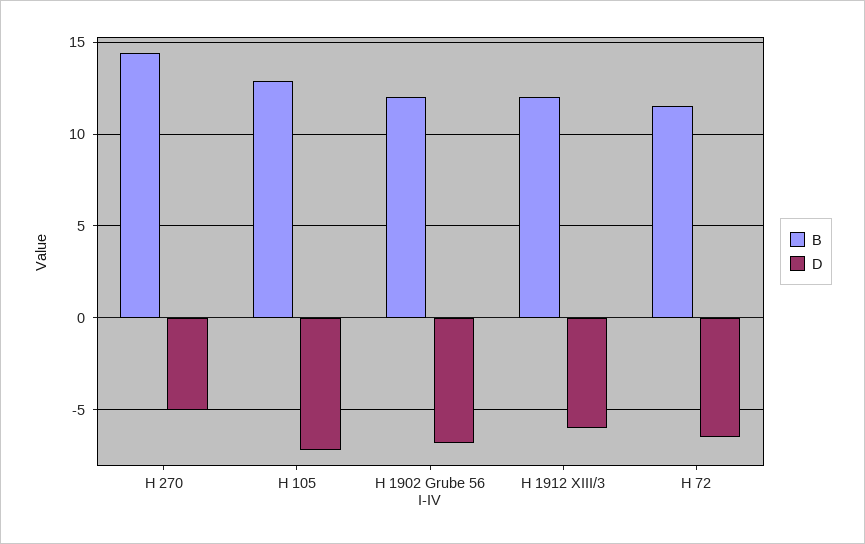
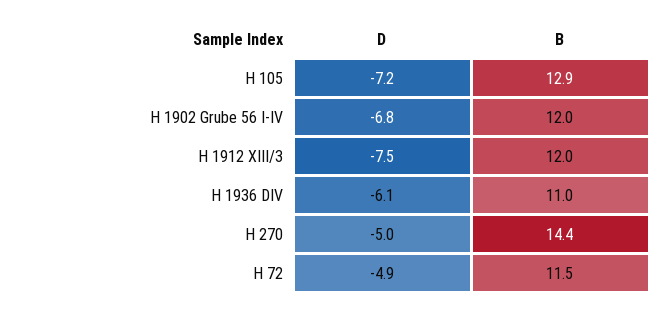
D, H 1912 XIII/3: -6 -> -7.5
D, H 72: -6.5 -> -4.9
D, H 1936 DIV: none -> -6.1
B, H 1936 DIV: none -> 11

